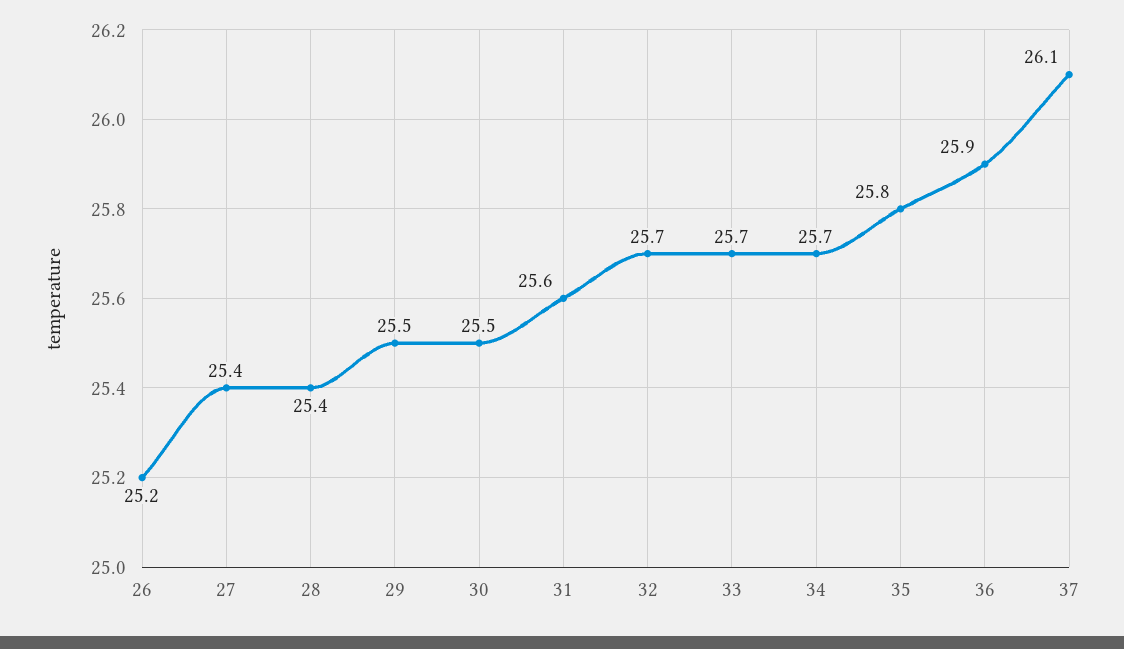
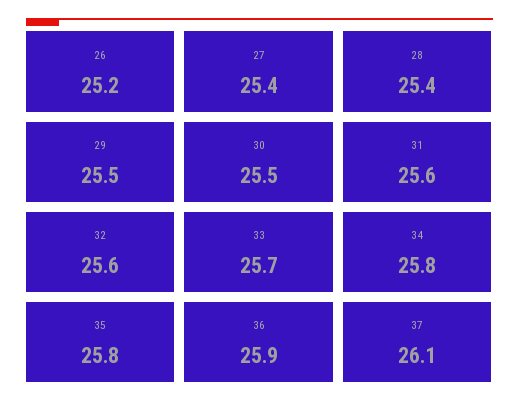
32: 25.7 -> 25.6
34: 25.7 -> 25.8

